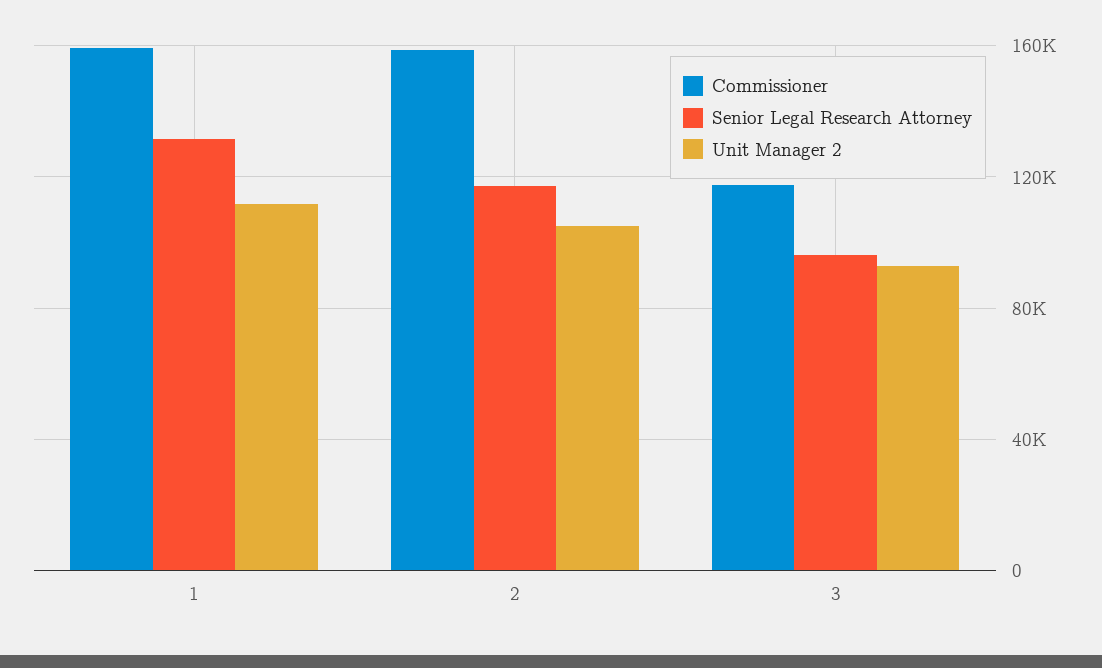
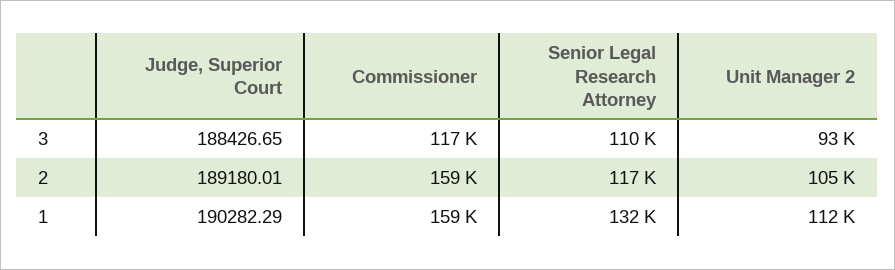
Senior Legal Research Attorney, 3: 95000 -> 110000
Judge, Superior Court, 3: none -> 188426.65
Judge, Superior Court, 2: none -> 189180.01
Judge, Superior Court, 1: none -> 190282.29

